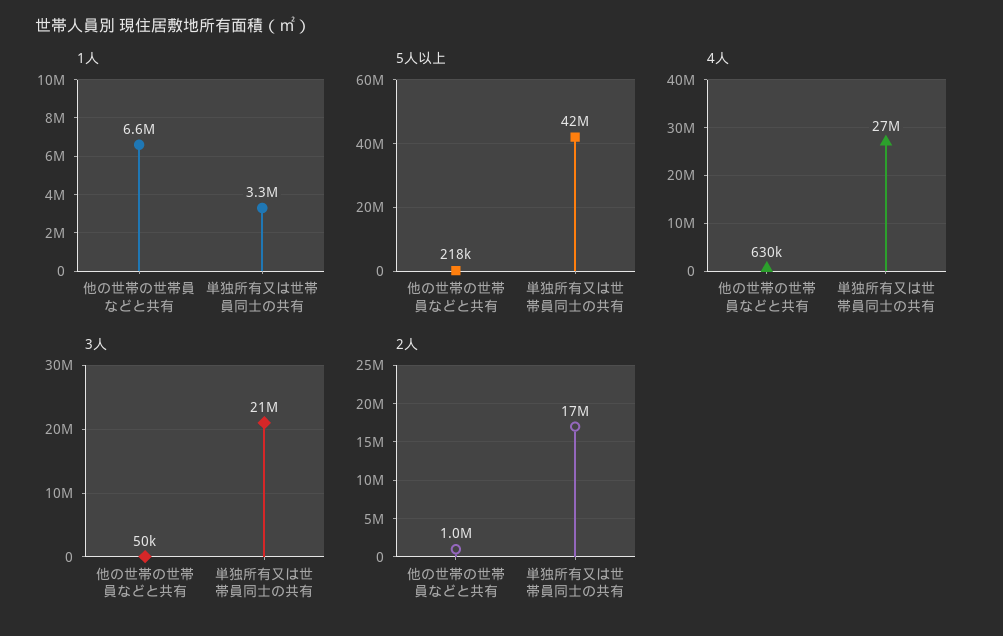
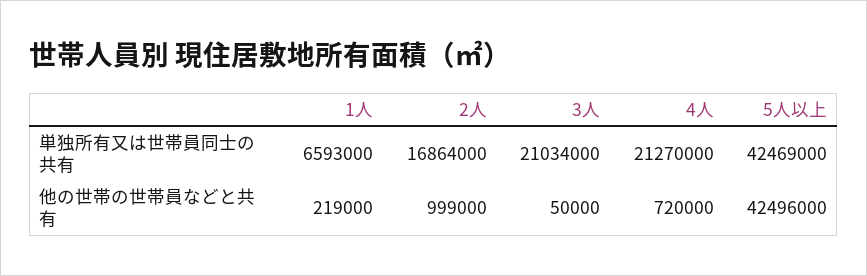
1人, 他の世帯の世帯員などと共有: 6600000 -> 219000
1人, 単独所有又は世帯員同士の共有: 3300000 -> 6593000
5人以上, 他の世帯の世帯員などと共有: 218000 -> 42496000
4人, 他の世帯の世帯員などと共有: 630000 -> 720000
4人, 単独所有又は世帯員同士の共有: 27000000 -> 21270000

